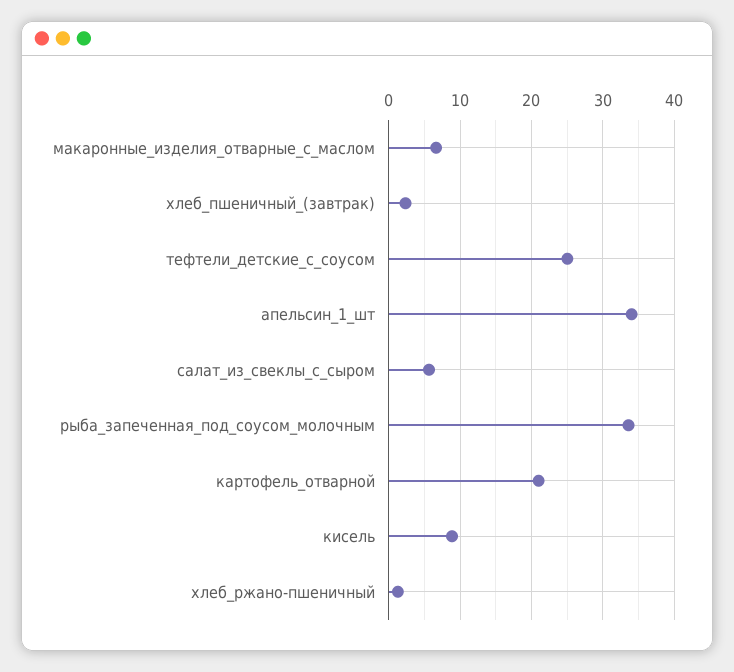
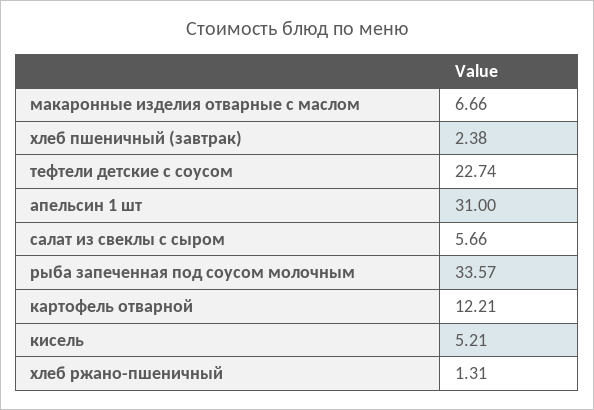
тефтели_детские_с_соусом: 25 -> 22.74
апельсин_1_шт: 34 -> 31
картофель_отварной: 21 -> 12.21
кисель: 9 -> 5.21

